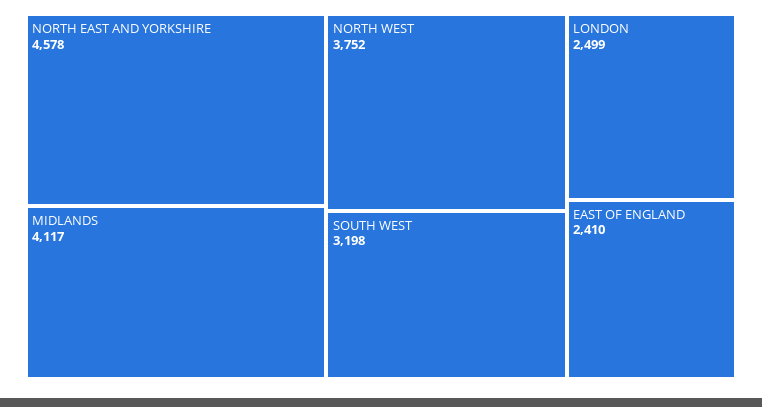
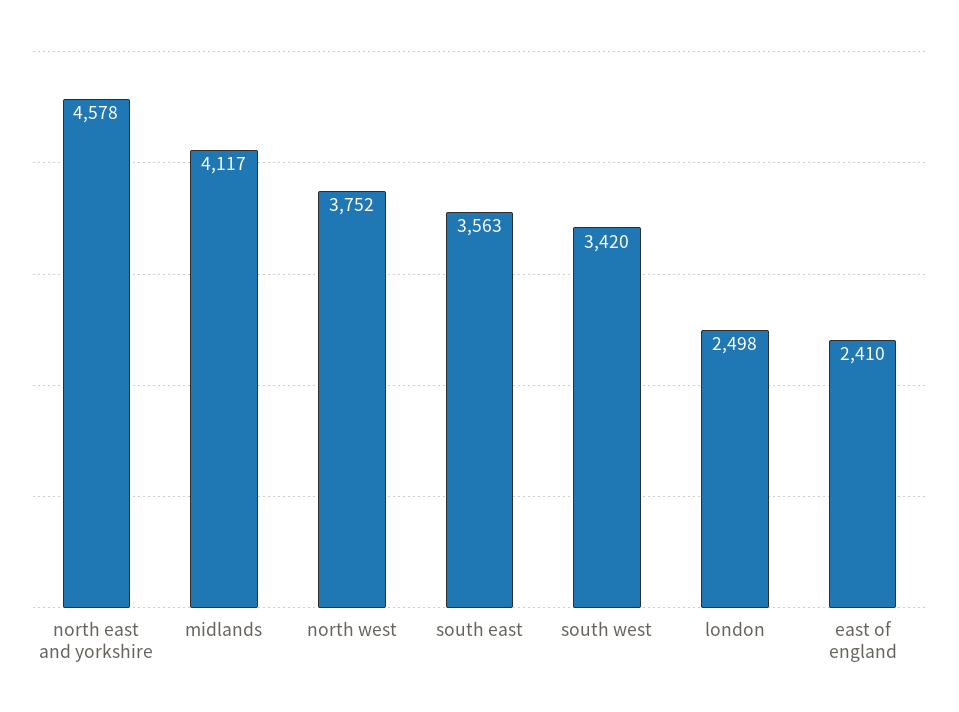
SOUTH WEST: 3198 -> 3420
LONDON: 2499 -> 2498
south east: none -> 3563

